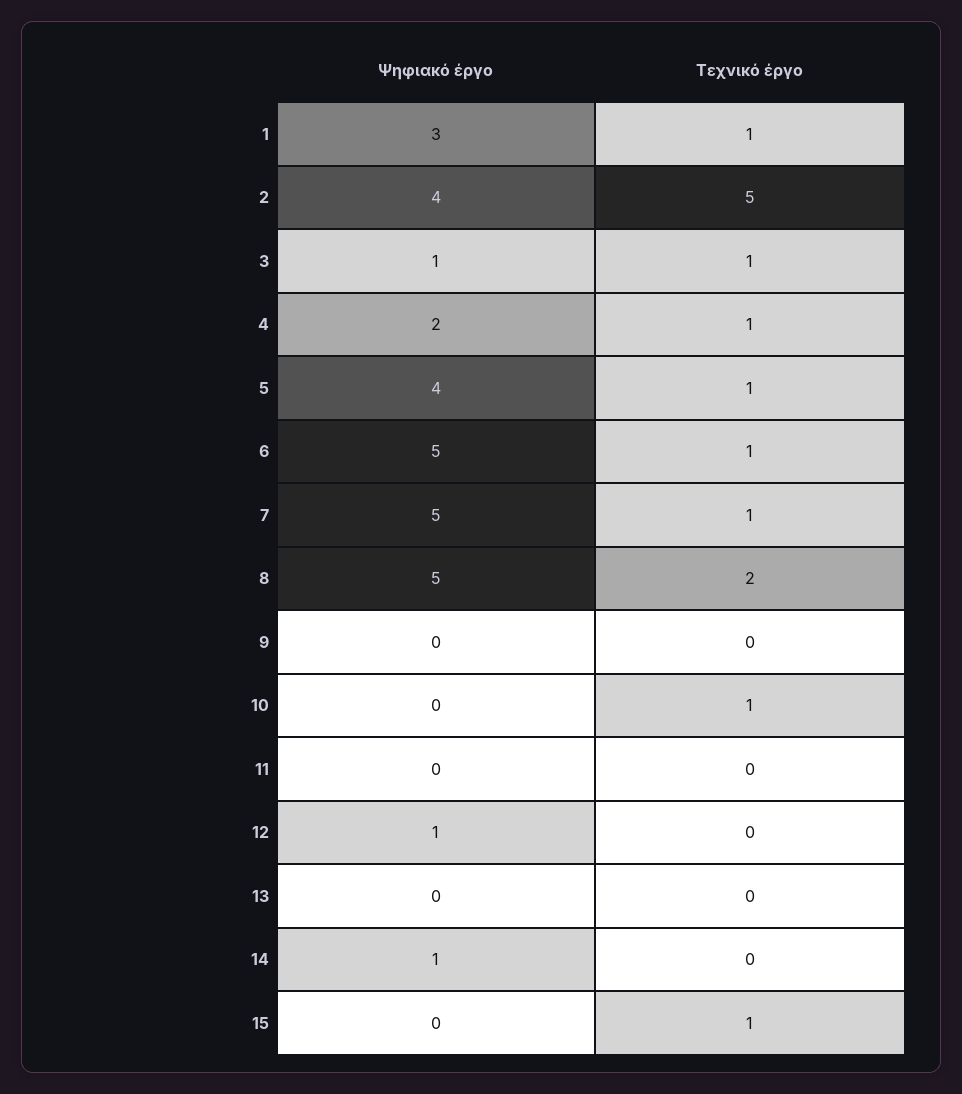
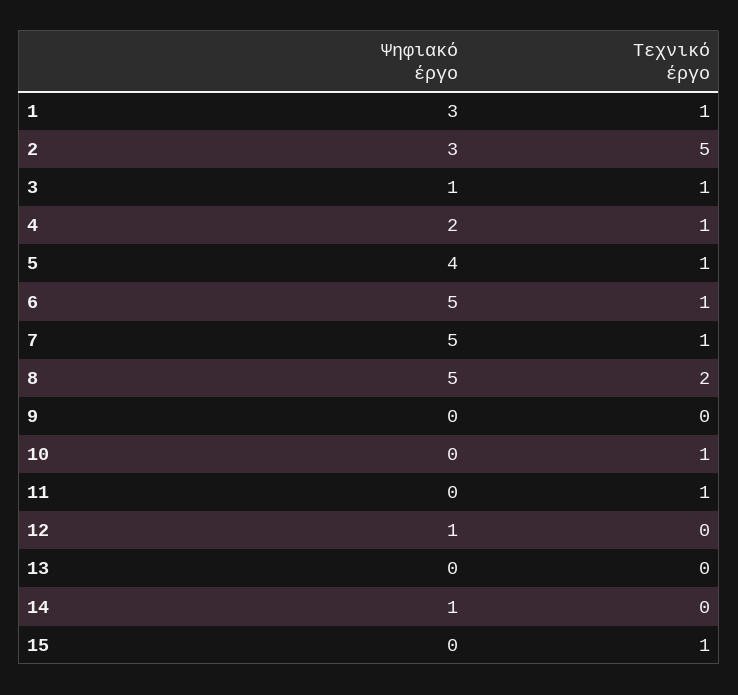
Ψηφιακό έργο, 2: 4 -> 3
Τεχνικό έργο, 11: 0 -> 1

